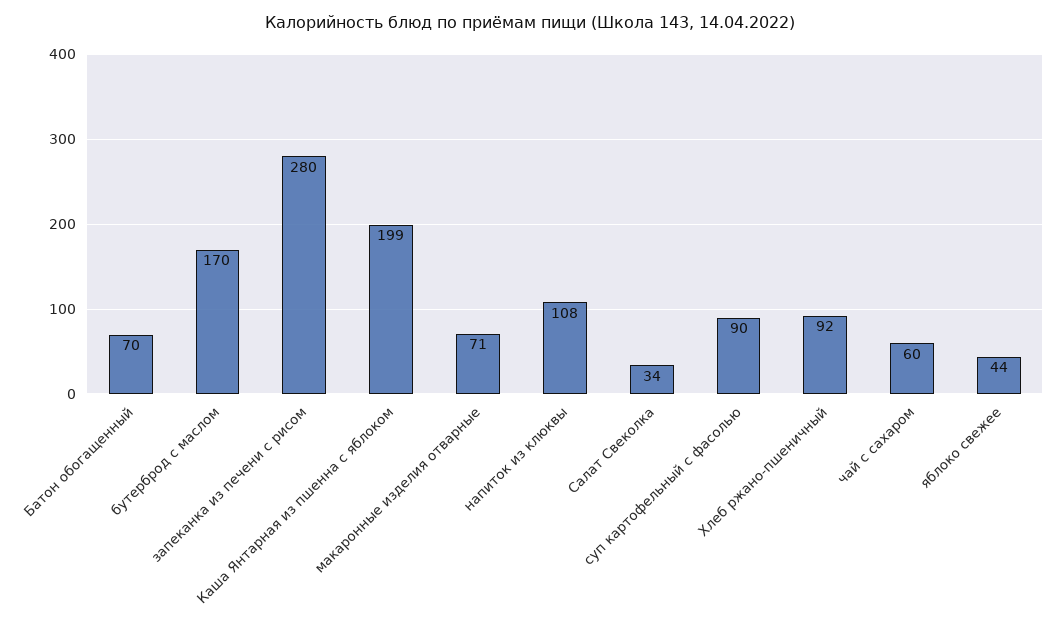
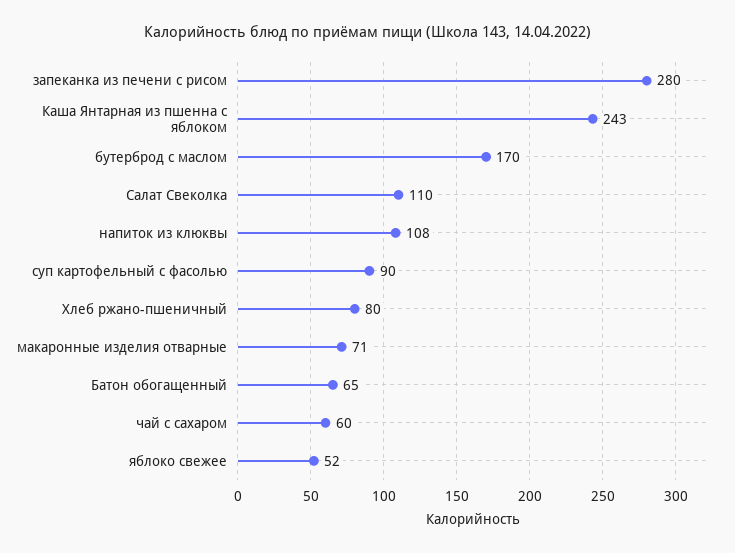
Батон обогащенный: 70 -> 65
Каша Янтарная из пшенна с яблоком: 199 -> 243
Салат Свеколка: 34 -> 110
Хлеб ржано-пшеничный: 92 -> 80
яблоко свежее: 44 -> 52

